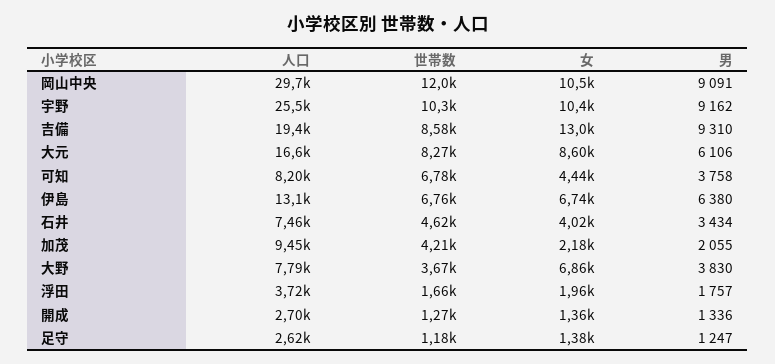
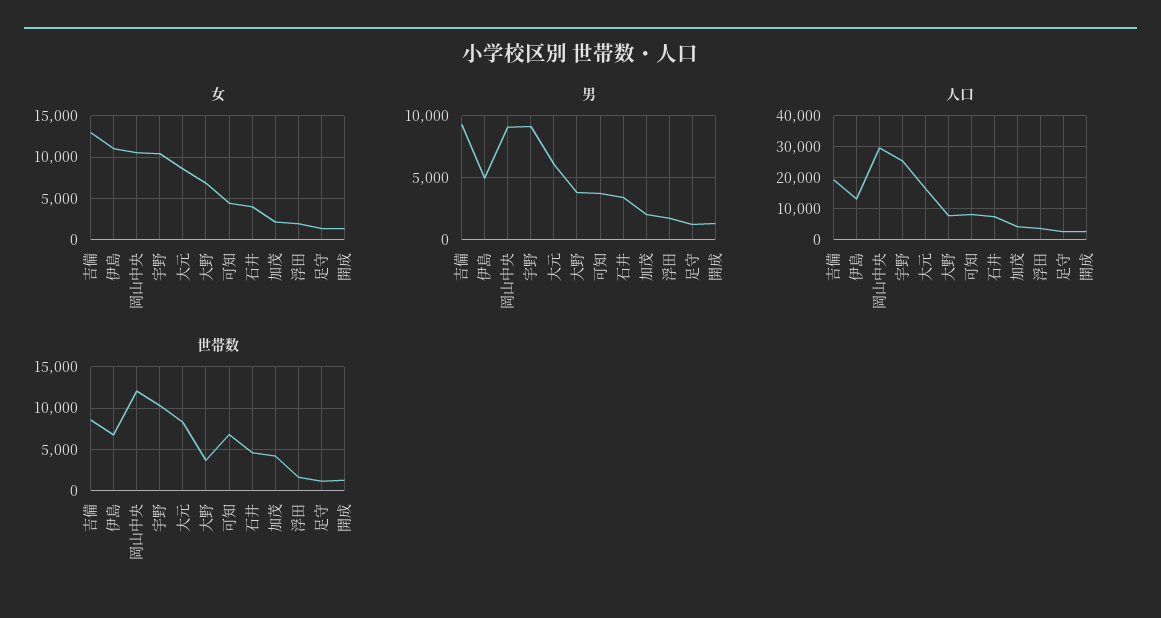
女, 伊島: 6740 -> 11000
男, 伊島: 6380 -> 5000
人口, 加茂: 9450 -> 4000

